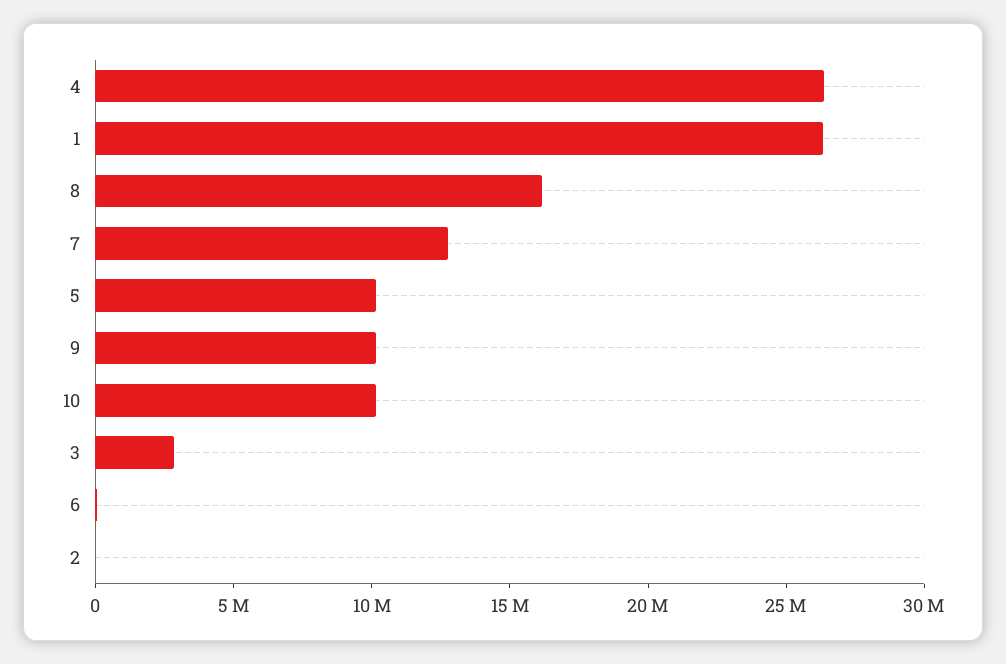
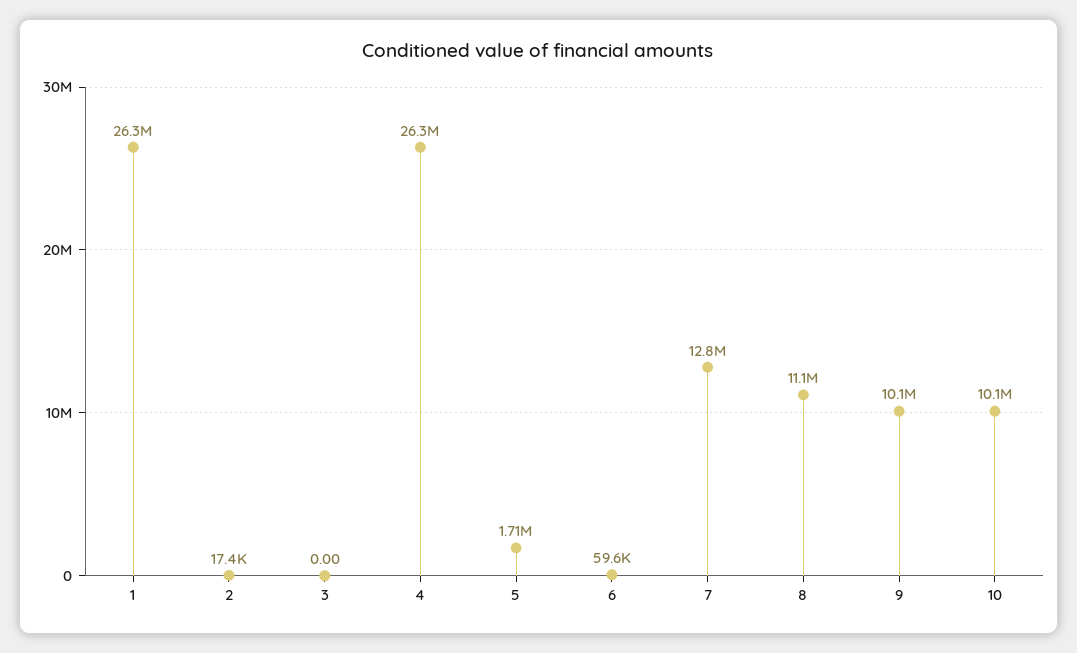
8: 16000000 -> 11100000
5: 10000000 -> 1710000
3: 3000000 -> 0

